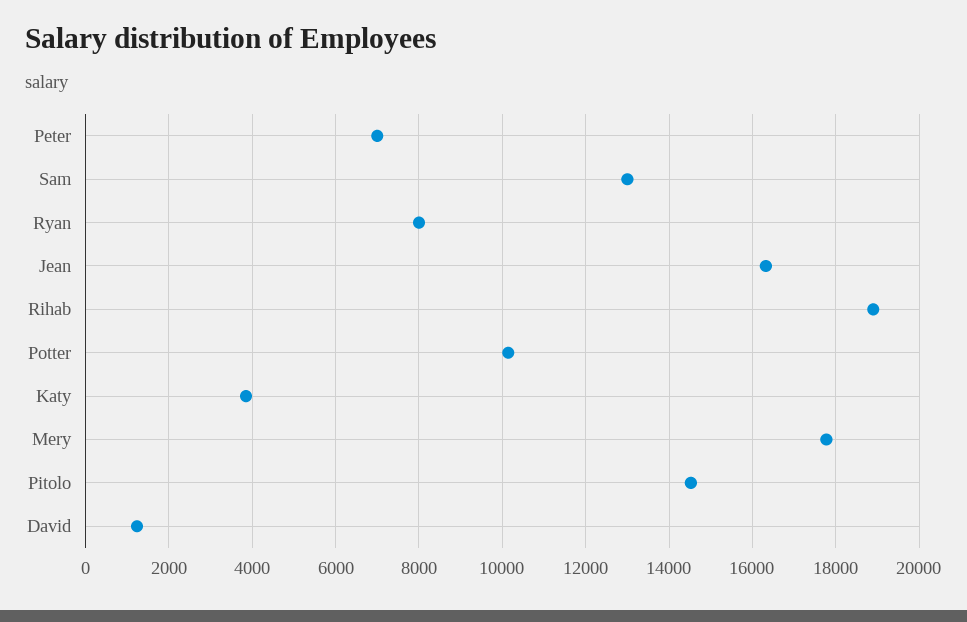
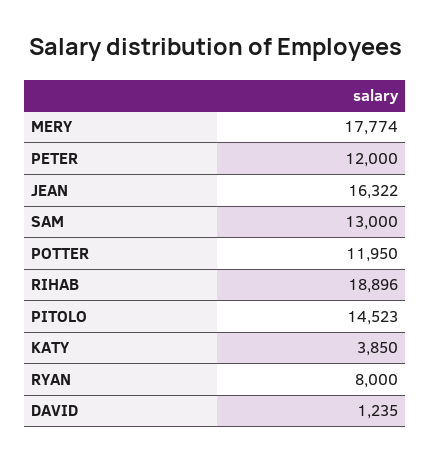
Peter: 7000 -> 12000
Potter: 10200 -> 11950

